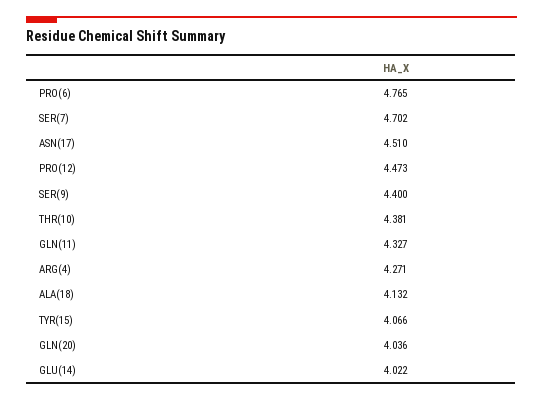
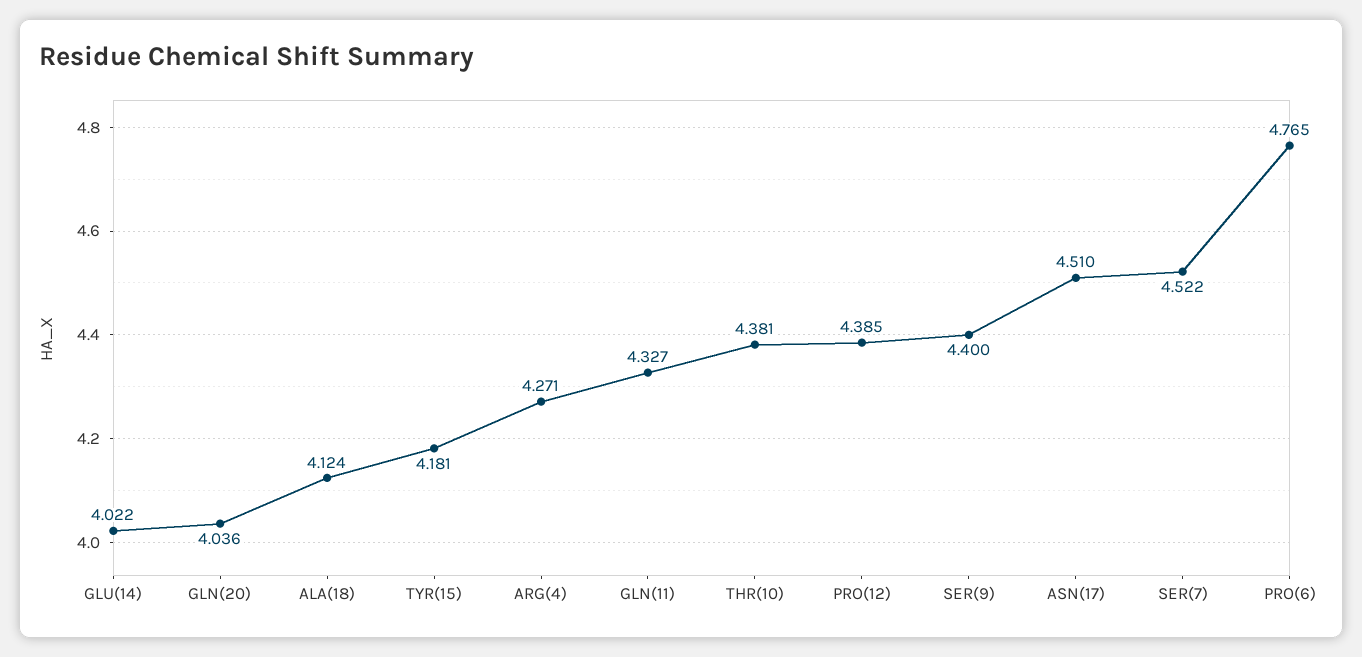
SER(7): 4.702 -> 4.522
PRO(12): 4.473 -> 4.385
ALA(18): 4.132 -> 4.124
TYR(15): 4.066 -> 4.181

